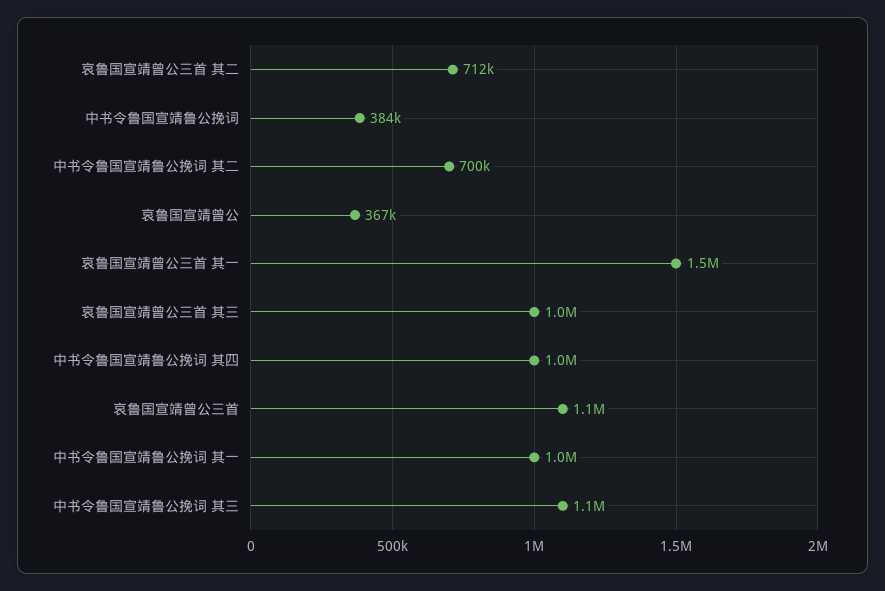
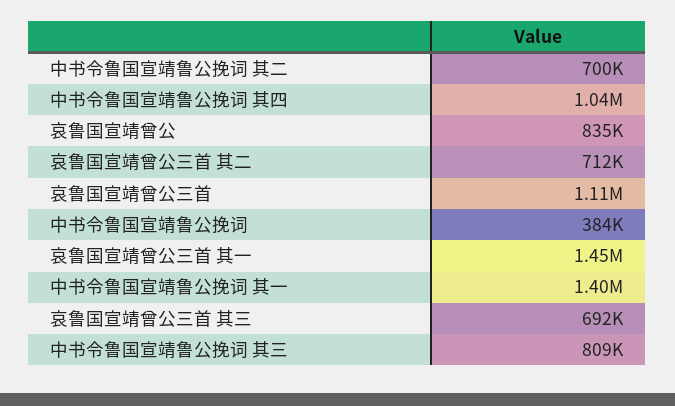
哀鲁国宣靖曾公: 367000 -> 835000
哀鲁国宣靖曾公三首 其三: 1000000 -> 692000
中书令鲁国宣靖鲁公挽词 其一: 1000000 -> 1400000
中书令鲁国宣靖鲁公挽词 其三: 1100000 -> 809000

